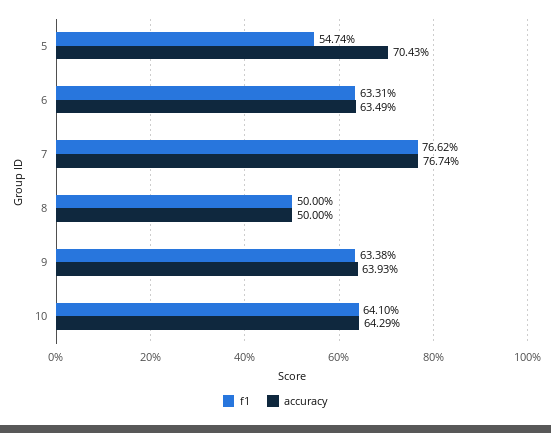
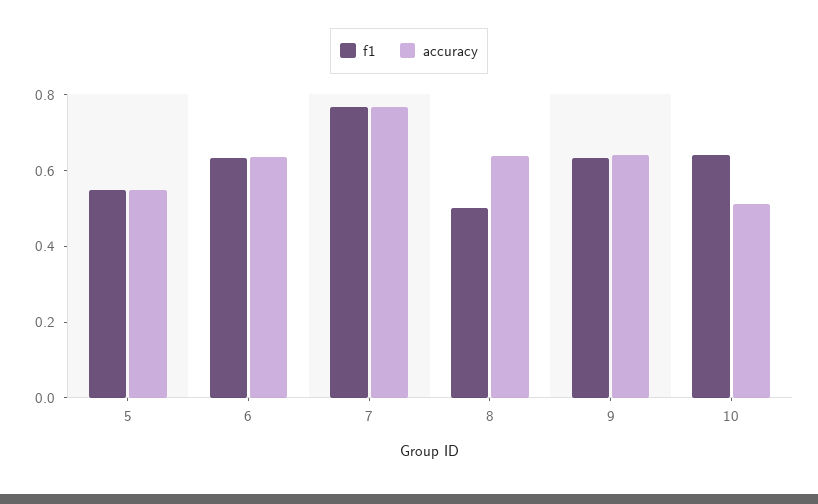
accuracy, 5: 0.7043 -> 0.55
accuracy, 8: 0.5 -> 0.65
accuracy, 10: 0.6429 -> 0.5

